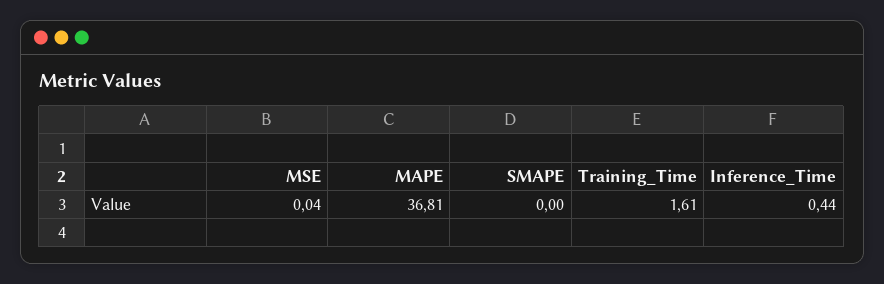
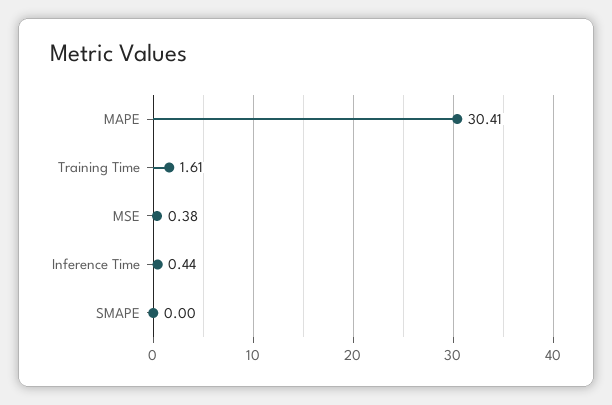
MSE: 0.04 -> 0.38
MAPE: 36.81 -> 30.41

